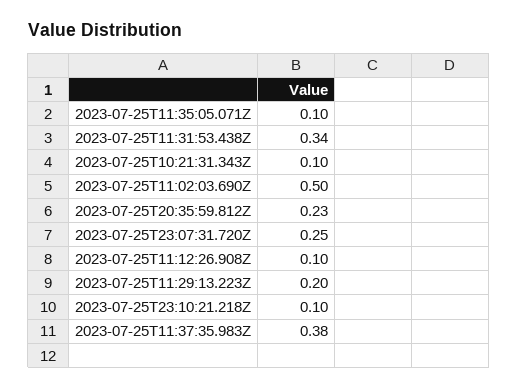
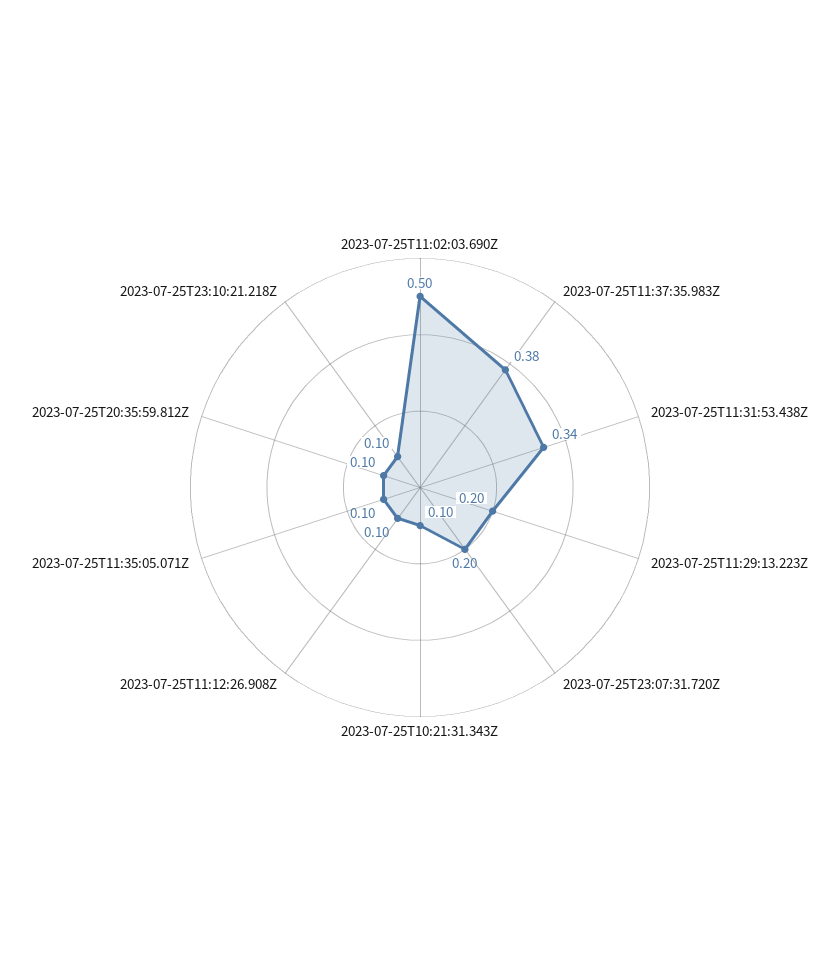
2023-07-25T20:35:59.812Z: 0.23 -> 0.1
2023-07-25T23:07:31.720Z: 0.25 -> 0.2

